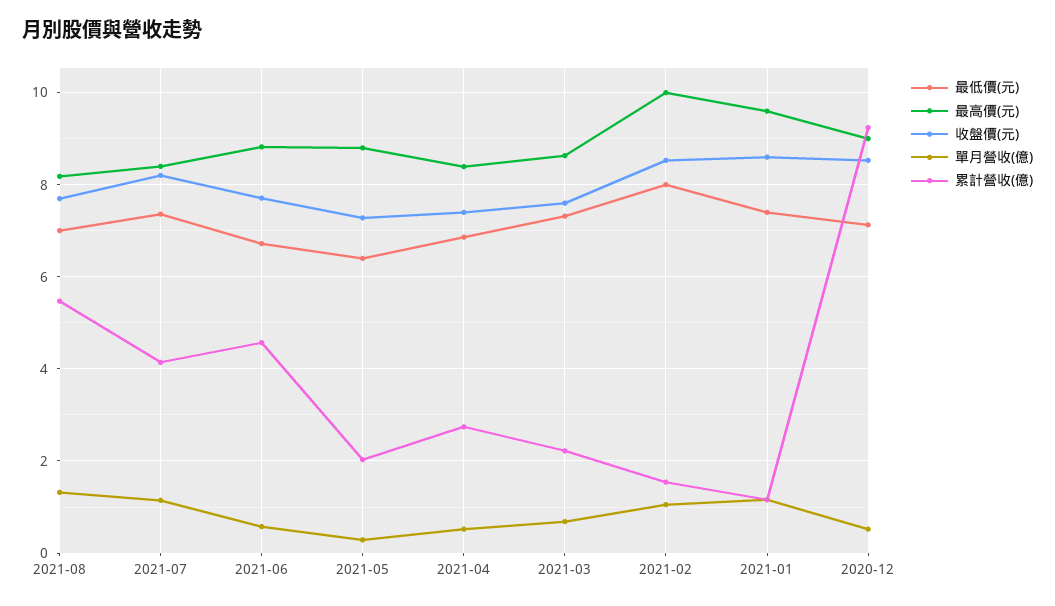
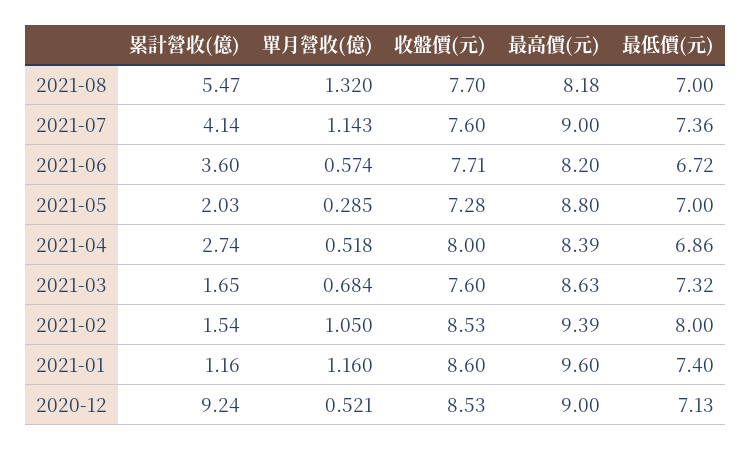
最高價(元), 2021-07: 8.4 -> 9
收盤價(元), 2021-07: 8.2 -> 7.6
最高價(元), 2021-06: 8.8 -> 8.2
累計營收(億), 2021-06: 4.6 -> 3.6
最低價(元), 2021-05: 6.4 -> 7
收盤價(元), 2021-04: 7.4 -> 8
累計營收(億), 2021-03: 2.2 -> 1.65
最高價(元), 2021-02: 10 -> 9.39

